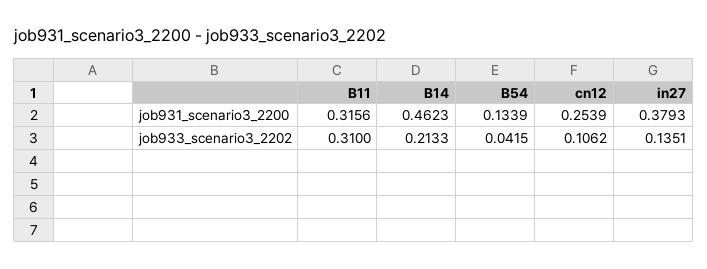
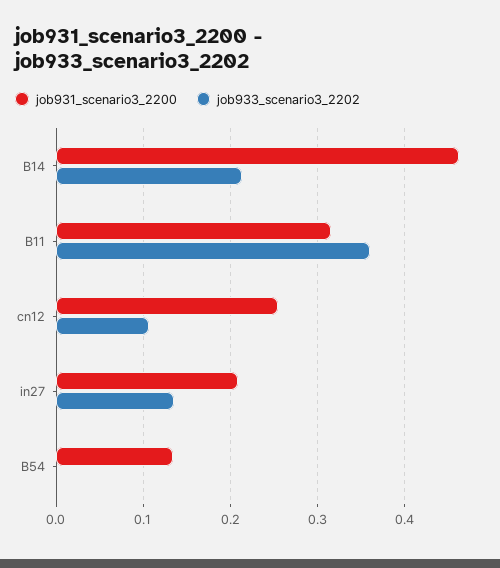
job931_scenario3_2200, in27: 0.3793 -> 0.21
job933_scenario3_2202, B11: 0.31 -> 0.36
job933_scenario3_2202, B54: 0.0415 -> 0

